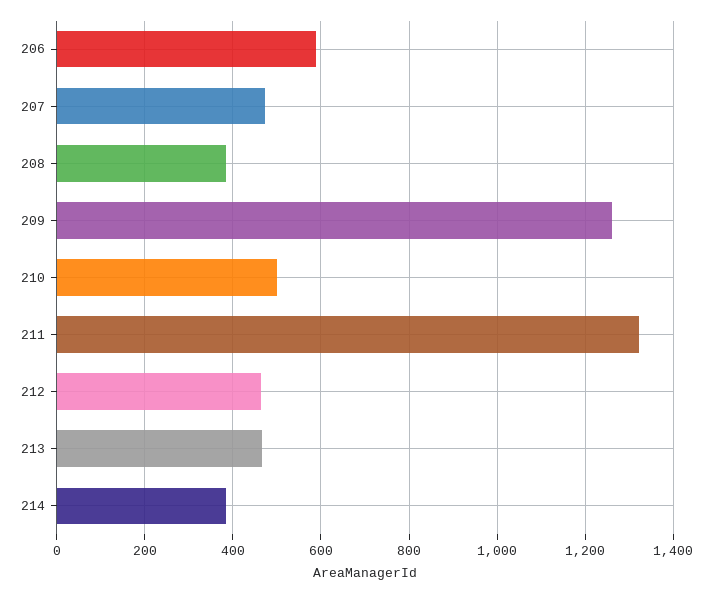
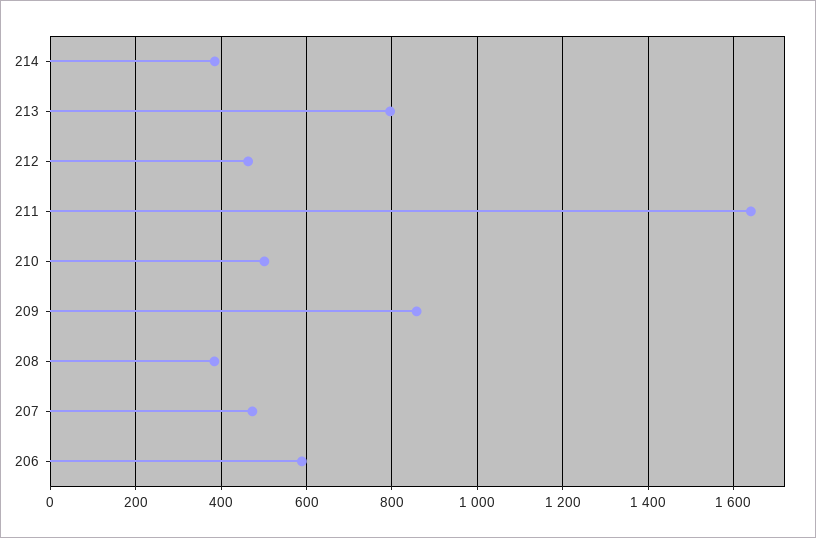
209: 1260 -> 860
211: 1320 -> 1640
213: 460 -> 800

